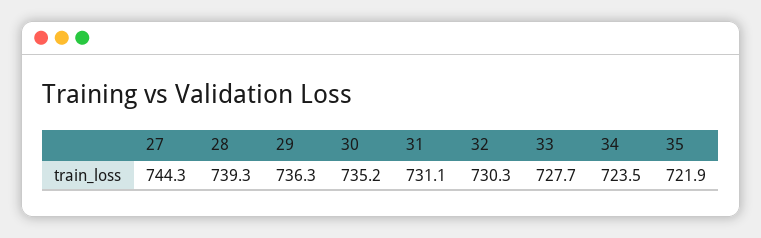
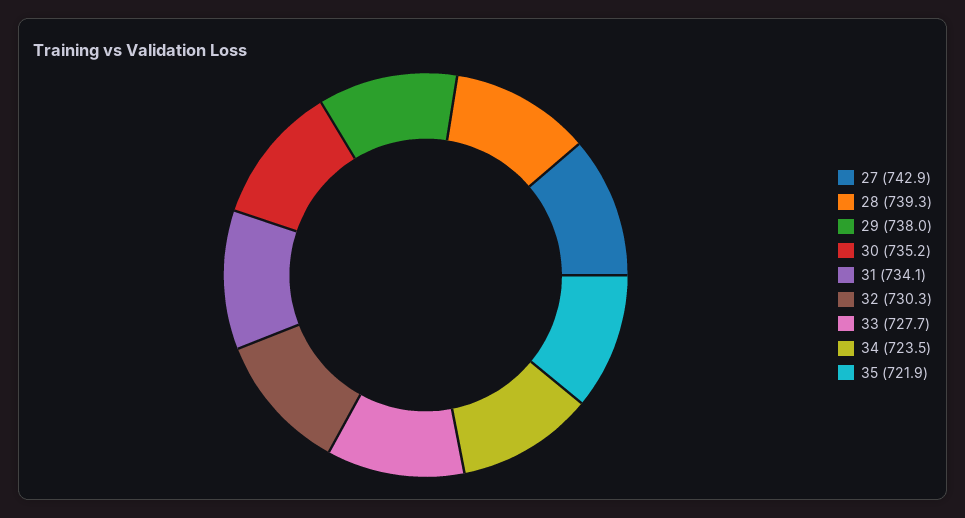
27: 744.3 -> 742.9
29: 736.3 -> 738
31: 731.1 -> 734.1

